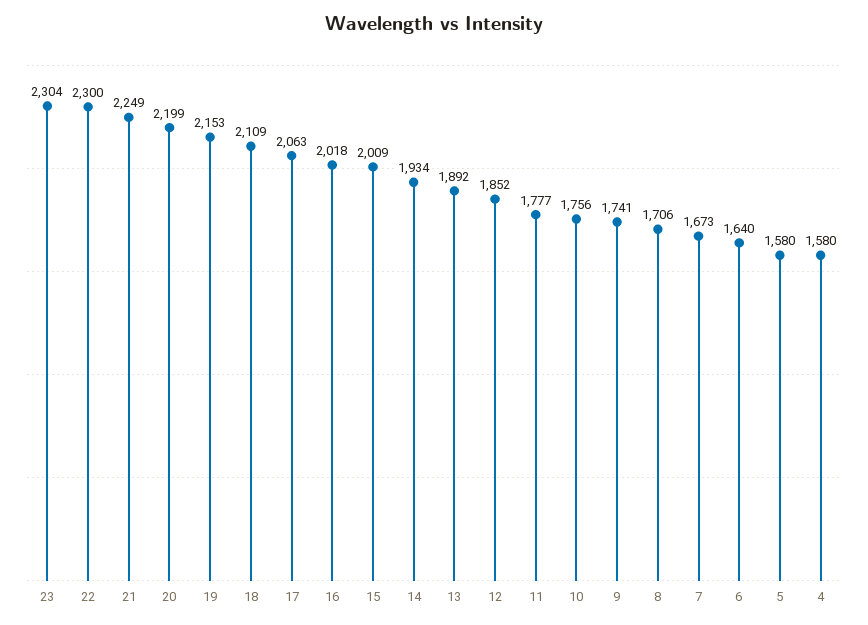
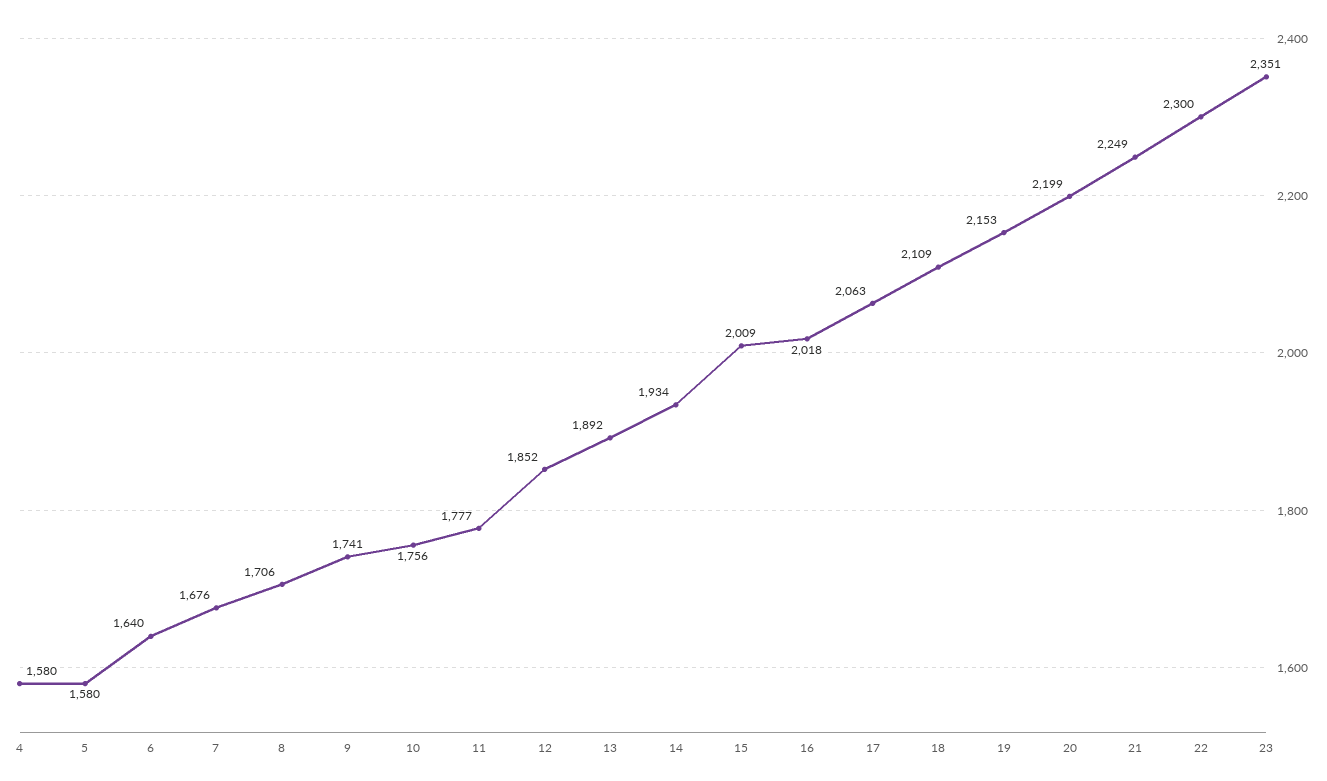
23: 2304 -> 2351
7: 1673 -> 1676

